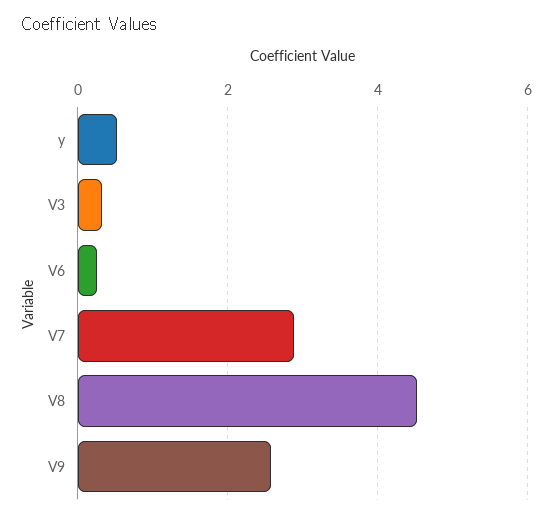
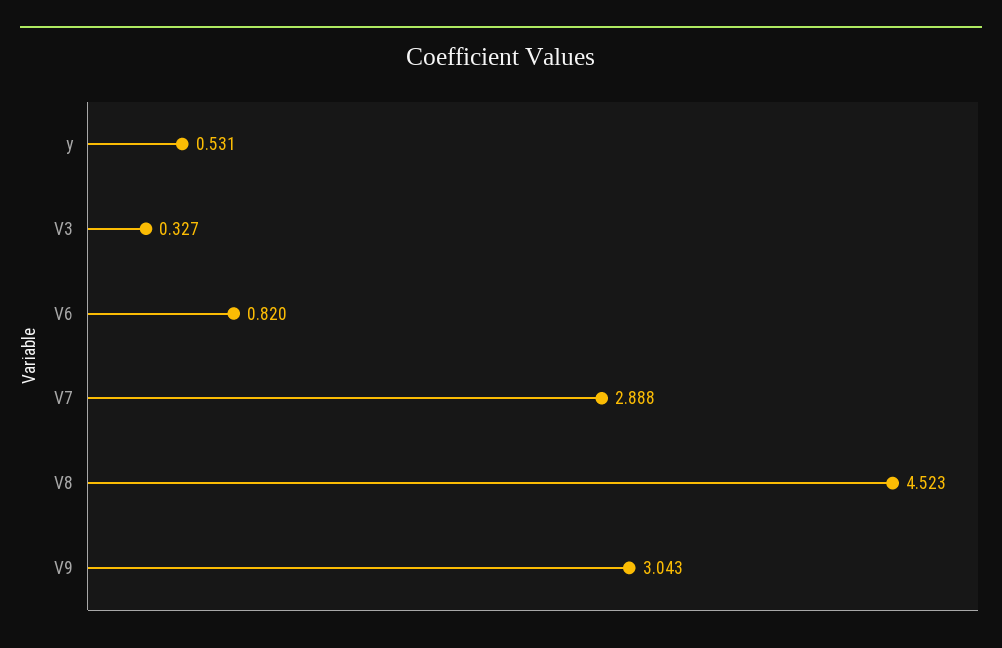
V6: 0.2 -> 0.82
V9: 2.6 -> 3.043

